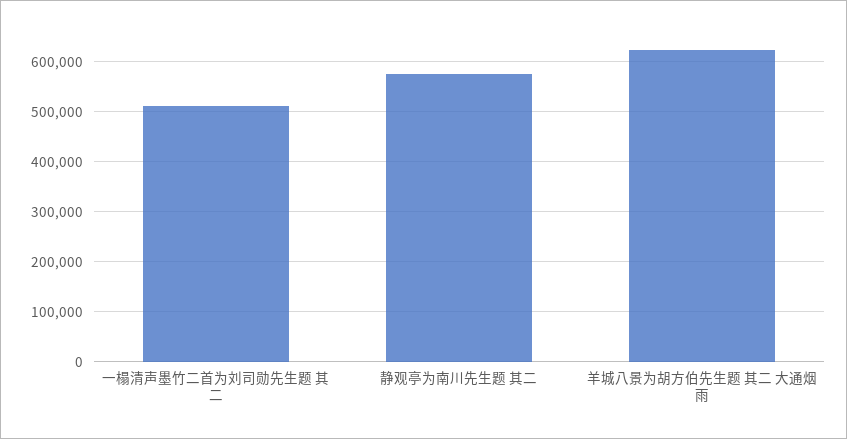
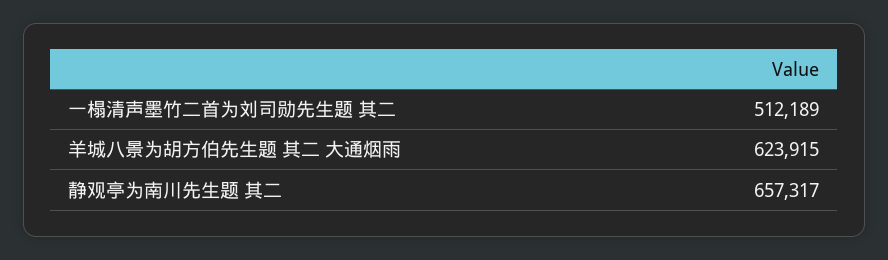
静观亭为南川先生题 其二: 580000 -> 657317

